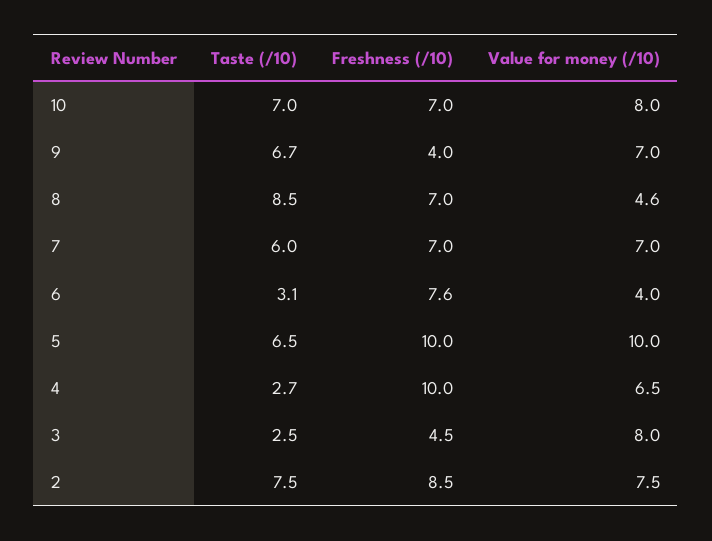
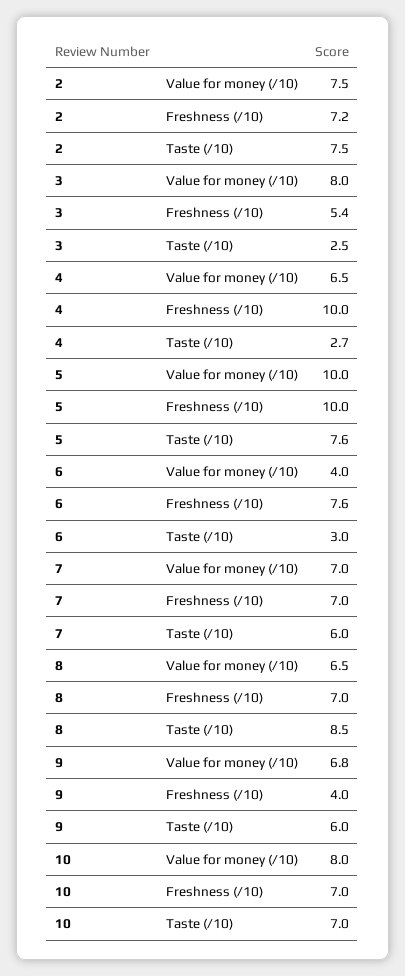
Taste (/10), 9: 6.7 -> 6
Value for money (/10), 9: 7 -> 6.8
Value for money (/10), 8: 4.6 -> 6.5
Taste (/10), 6: 3.1 -> 3
Taste (/10), 5: 6.5 -> 7.6
Freshness (/10), 3: 4.5 -> 5.4
Freshness (/10), 2: 8.5 -> 7.2

